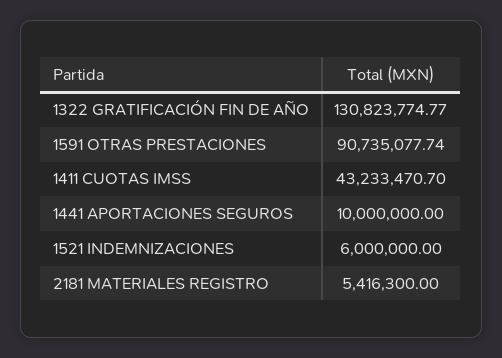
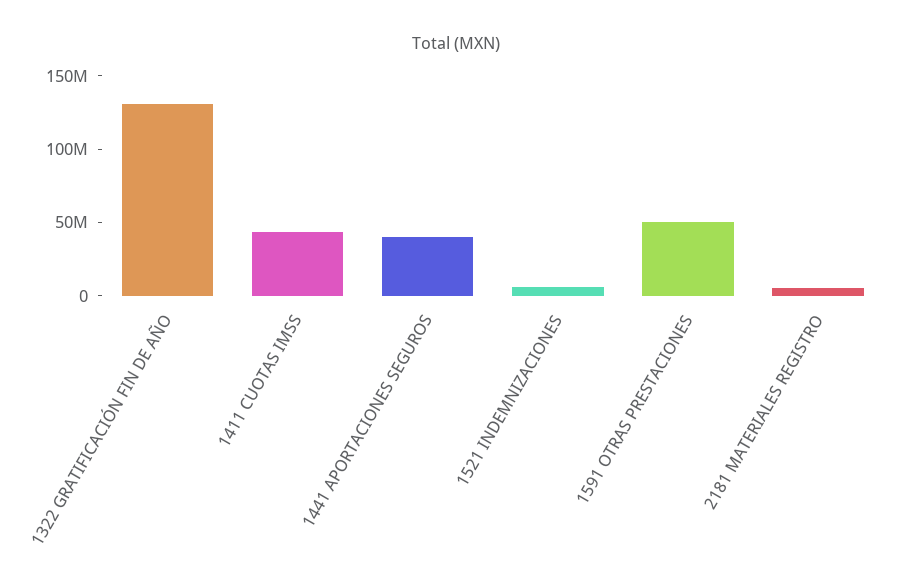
1591 OTRAS PRESTACIONES: 90735077.74 -> 50000000
1441 APORTACIONES SEGUROS: 10000000 -> 40000000

